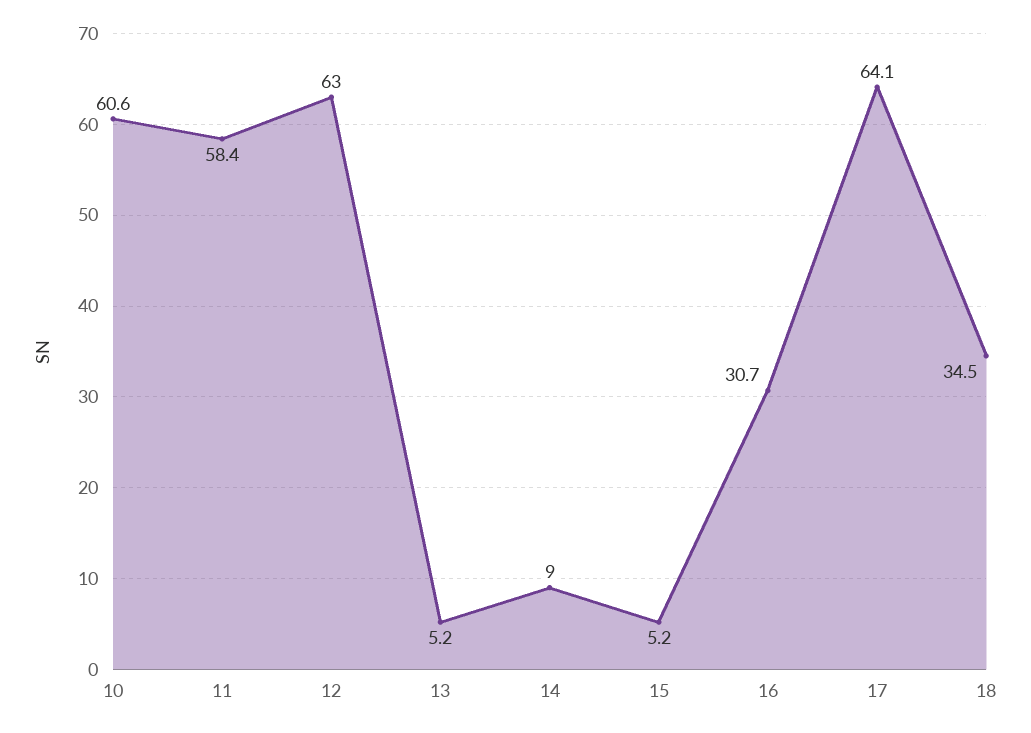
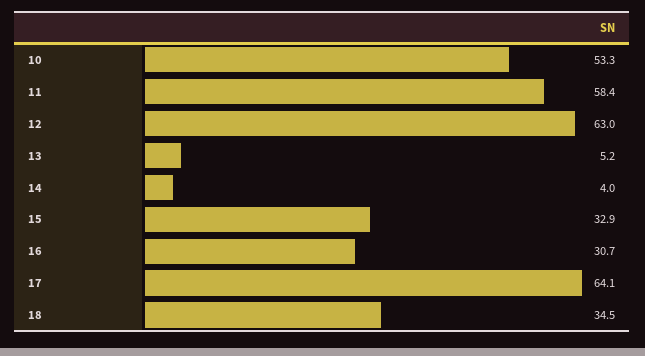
10: 60.6 -> 53.3
14: 9 -> 4
15: 5.2 -> 32.9

